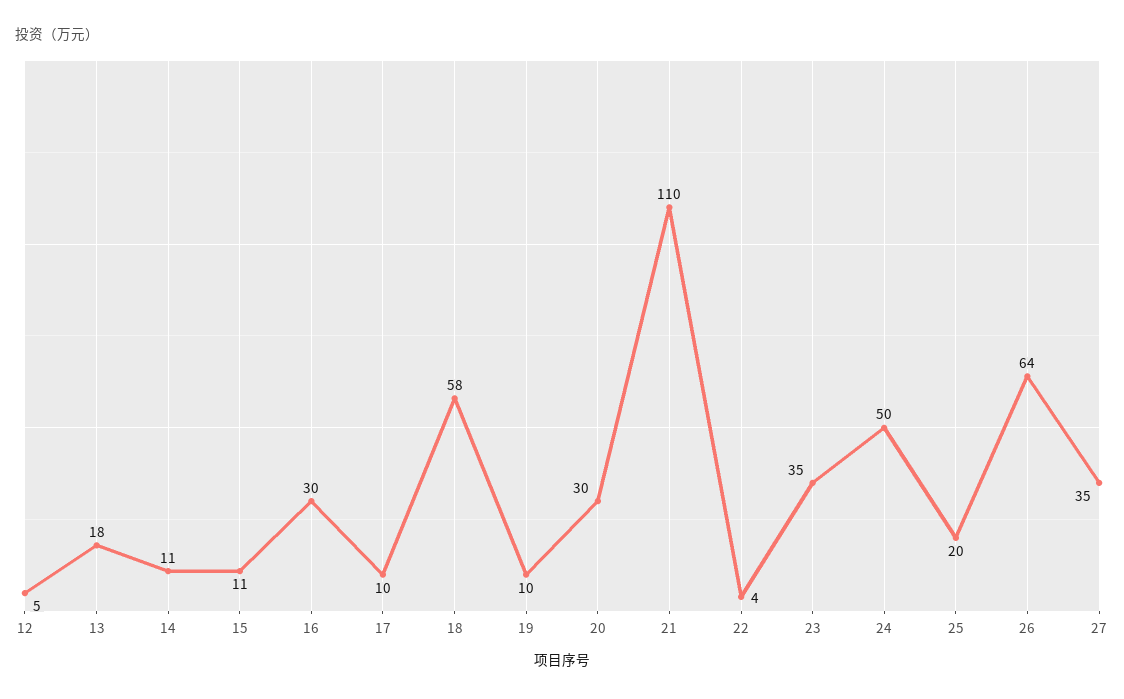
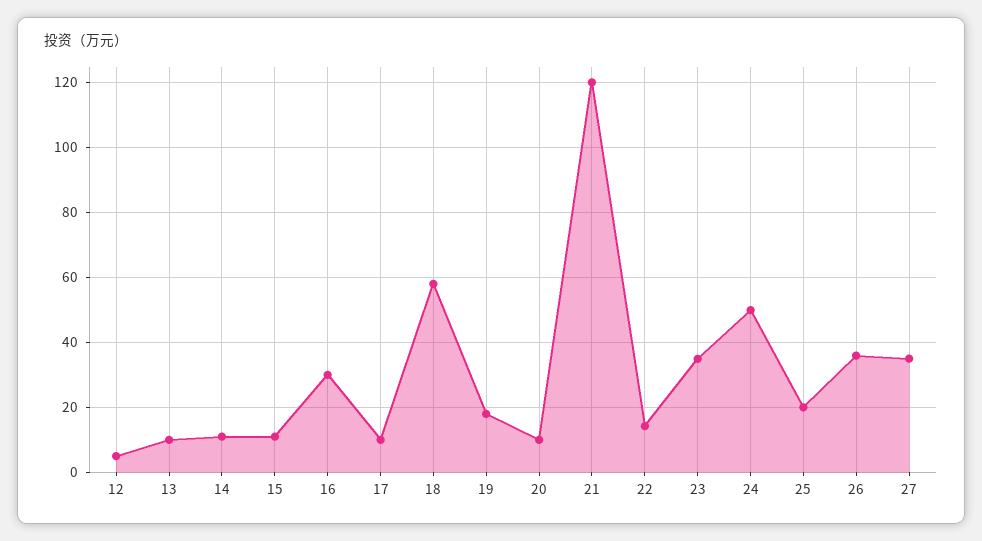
13: 18 -> 10
19: 10 -> 18
20: 30 -> 10
21: 110 -> 120
22: 4 -> 14
26: 64 -> 36

